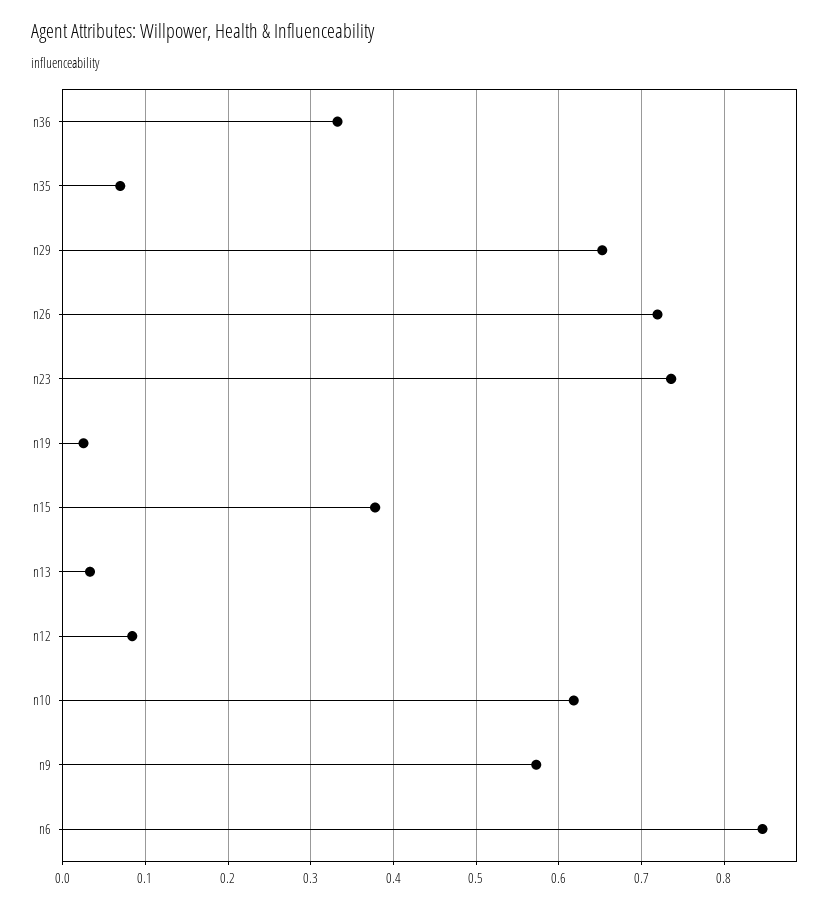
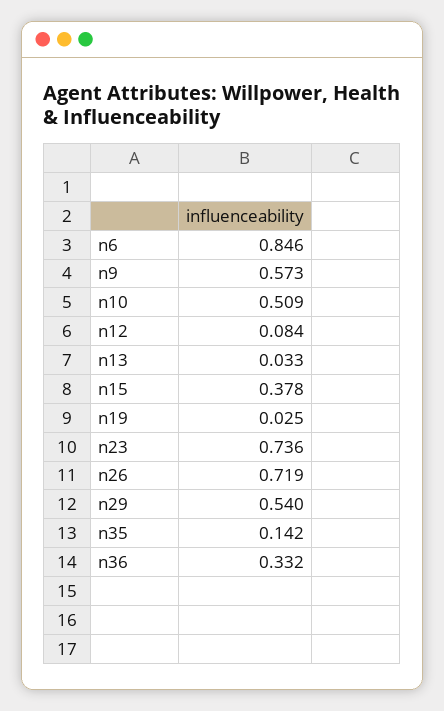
n35: 0.07 -> 0.142
n29: 0.65 -> 0.54
n10: 0.62 -> 0.509

